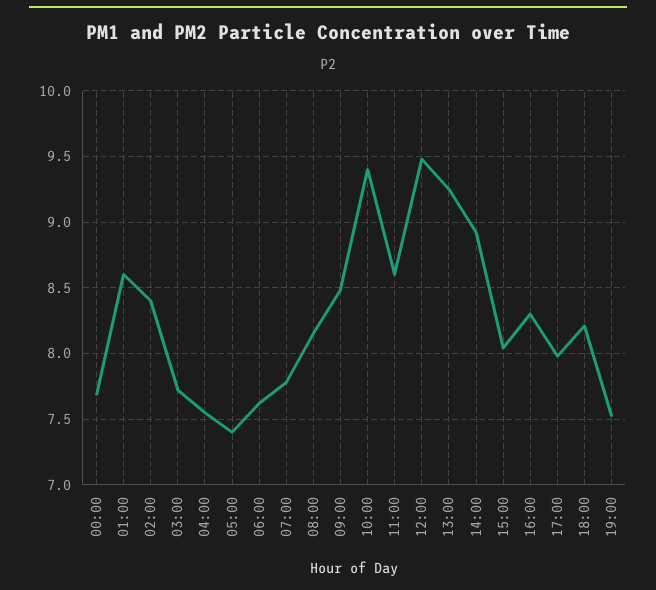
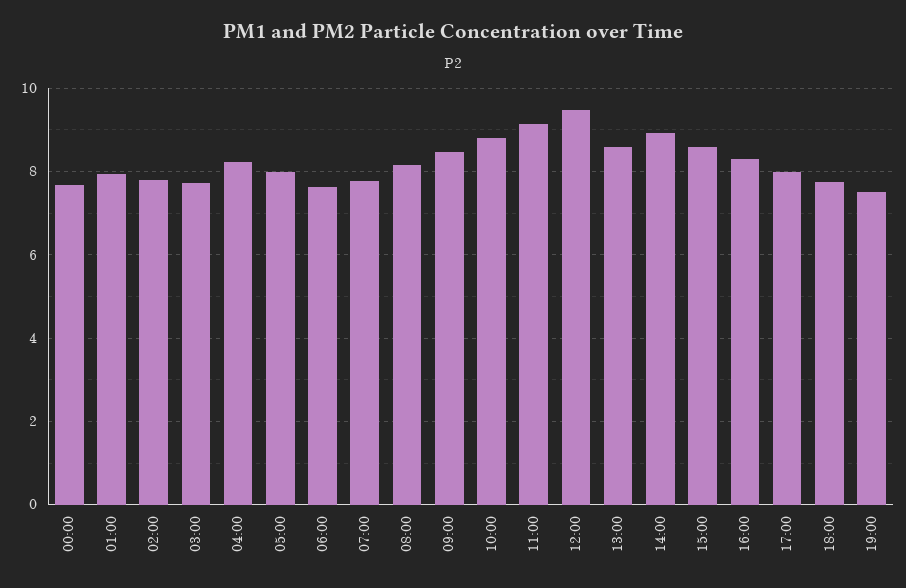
01:00: 8.6 -> 8
02:00: 8.4 -> 7.8
04:00: 7.55 -> 8.2
05:00: 7.4 -> 8
10:00: 9.4 -> 8.8
11:00: 8.6 -> 9.2
13:00: 9.25 -> 8.6
15:00: 8.05 -> 8.6
18:00: 8.2 -> 7.8

